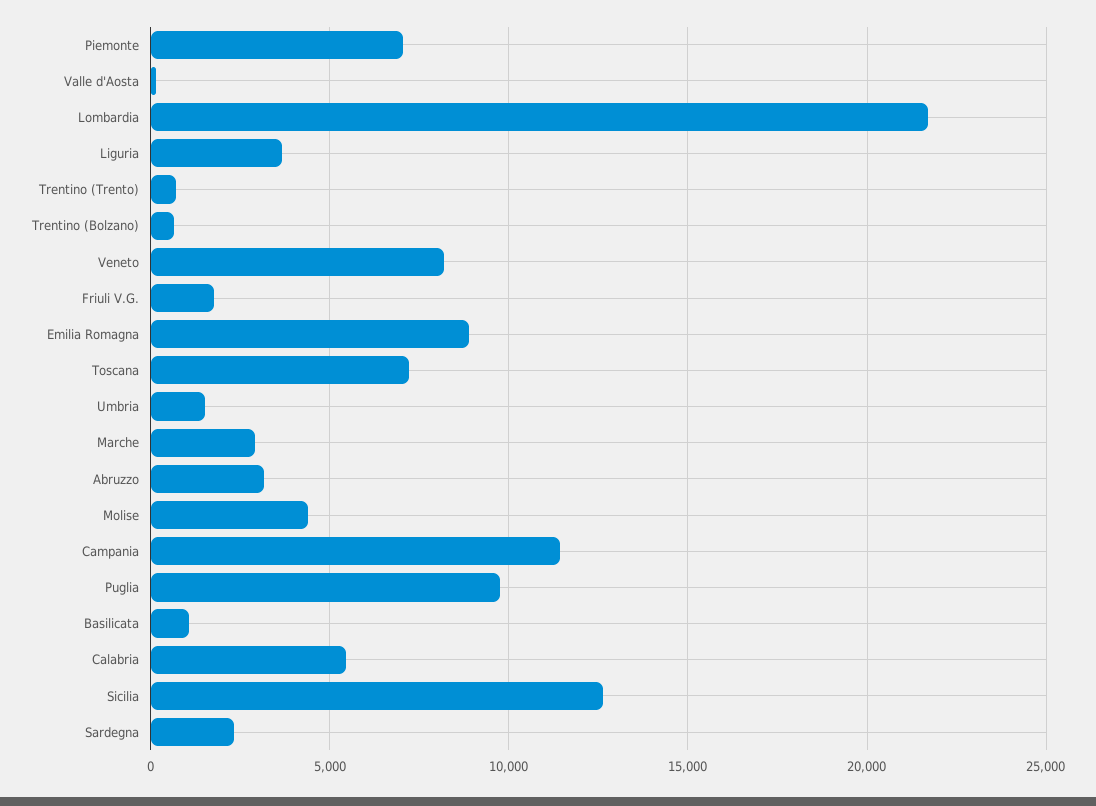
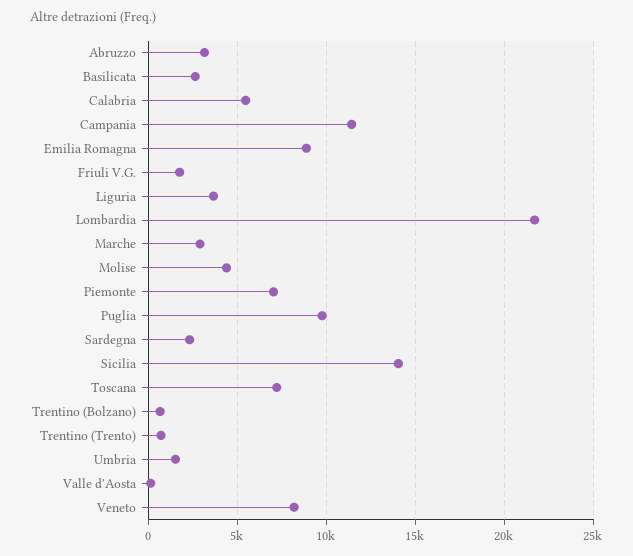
Basilicata: 1000 -> 2500
Sicilia: 12500 -> 14000

